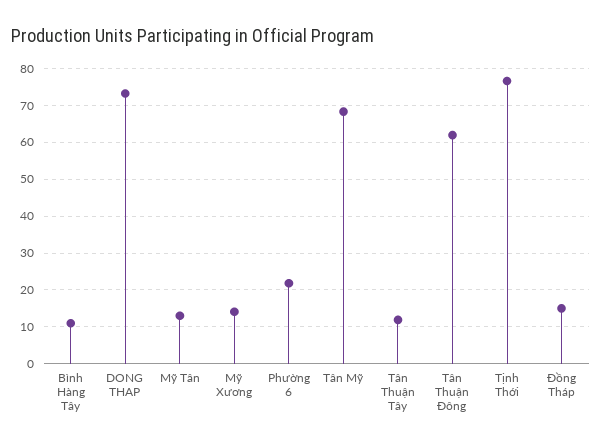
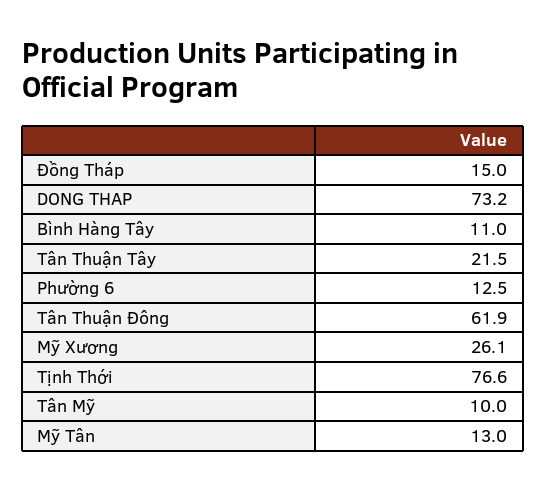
Mỹ Xương: 14 -> 26.1
Phường 6: 22 -> 12.5
Tân Mỹ: 68 -> 10
Tân Thuận Tây: 12 -> 21.5

